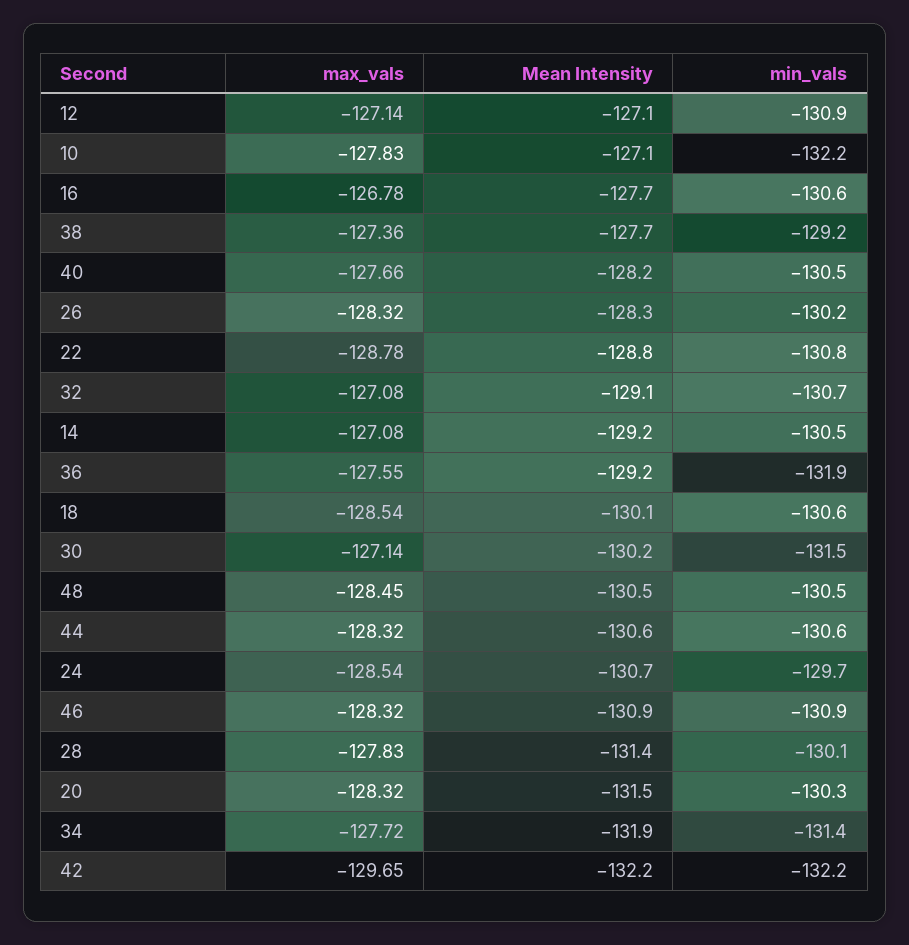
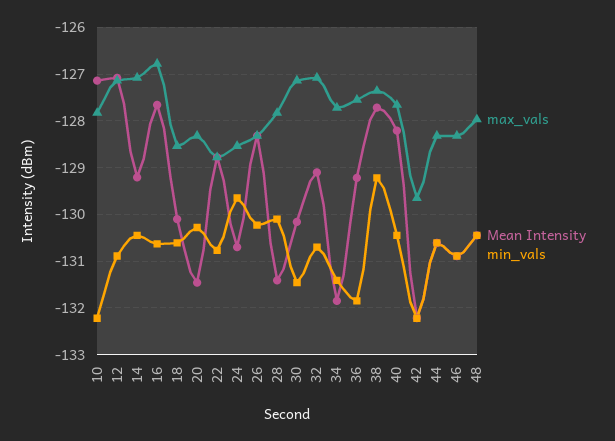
max_vals, 48: -128.45 -> -128

